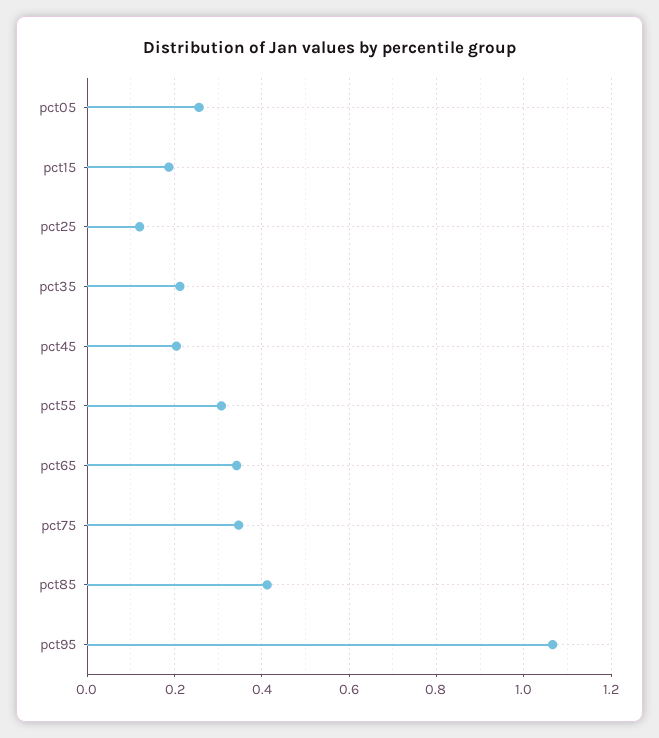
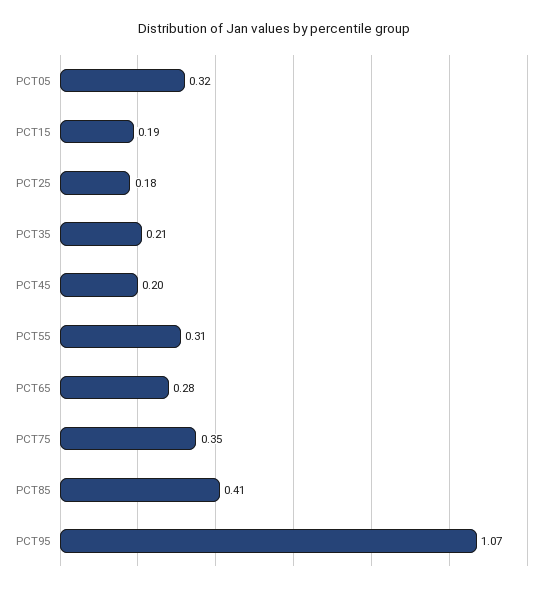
pct05: 0.26 -> 0.32
pct25: 0.12 -> 0.18
pct65: 0.34 -> 0.28

